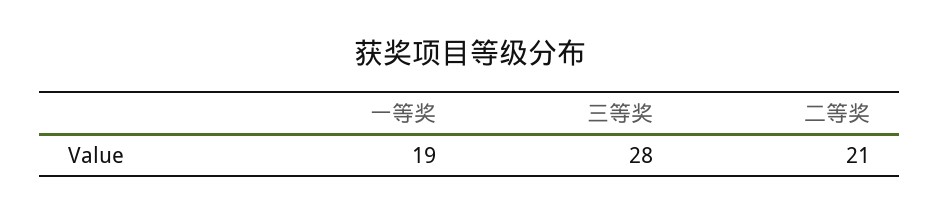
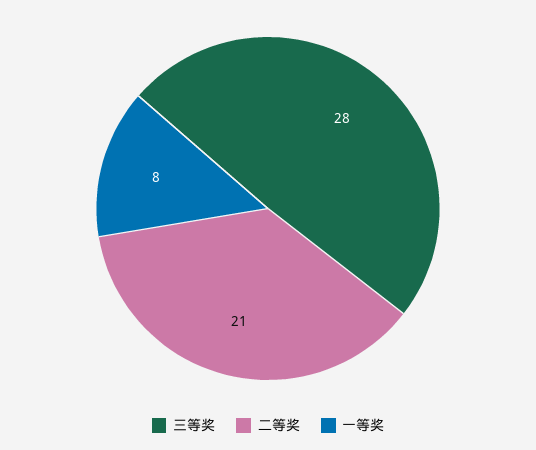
一等奖: 19 -> 8

